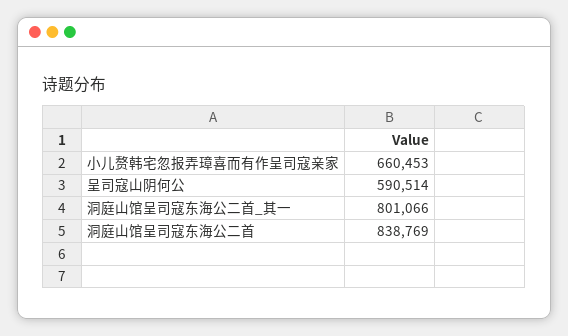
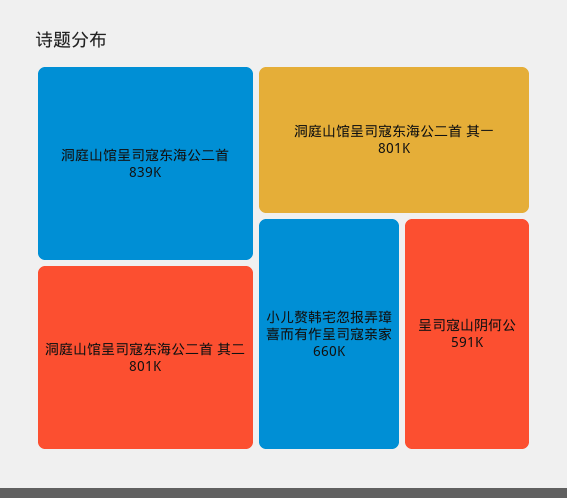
洞庭山馆呈司寇东海公二首 其二: none -> 801000

